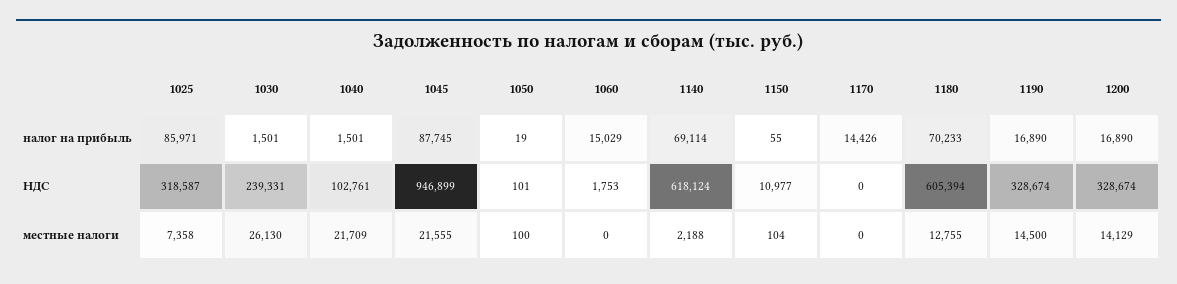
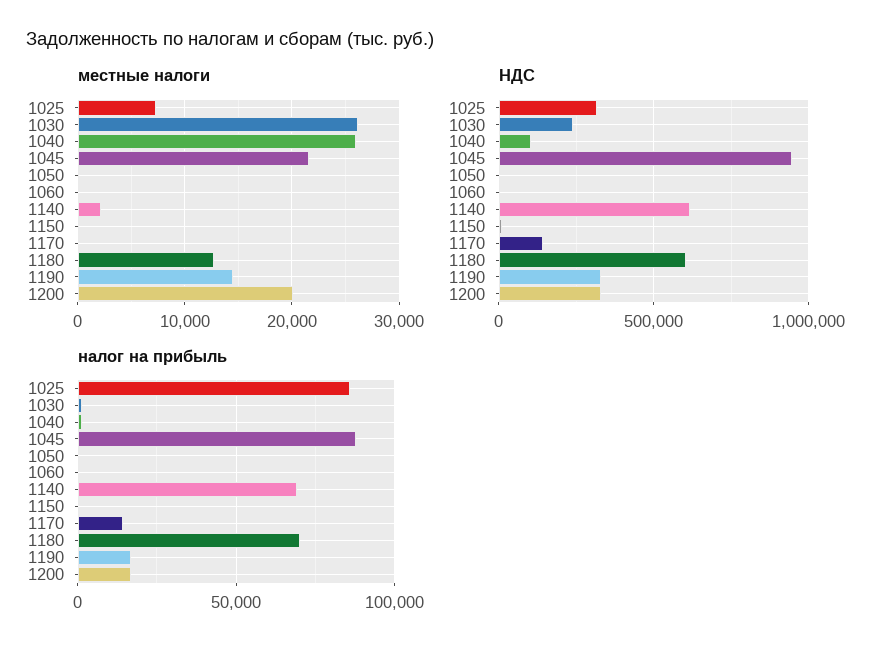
налог на прибыль, 1060: 15029 -> 0
НДС, 1170: 0 -> 150000
местные налоги, 1040: 21709 -> 26000
местные налоги, 1200: 14129 -> 20000

